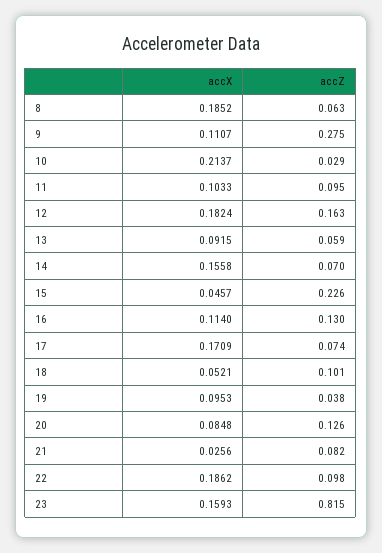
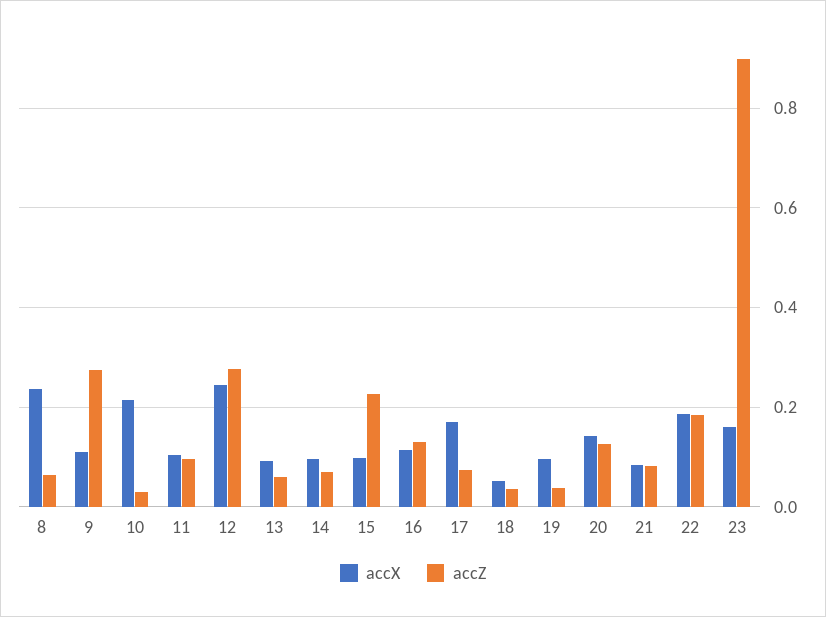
accX, 8: 0.1852 -> 0.24
accX, 12: 0.1824 -> 0.24
accZ, 12: 0.163 -> 0.28
accX, 14: 0.1558 -> 0.1
accX, 15: 0.0457 -> 0.1
accZ, 18: 0.101 -> 0.04
accX, 20: 0.0848 -> 0.14
accX, 21: 0.0256 -> 0.08
accZ, 22: 0.098 -> 0.18
accZ, 23: 0.815 -> 0.9

